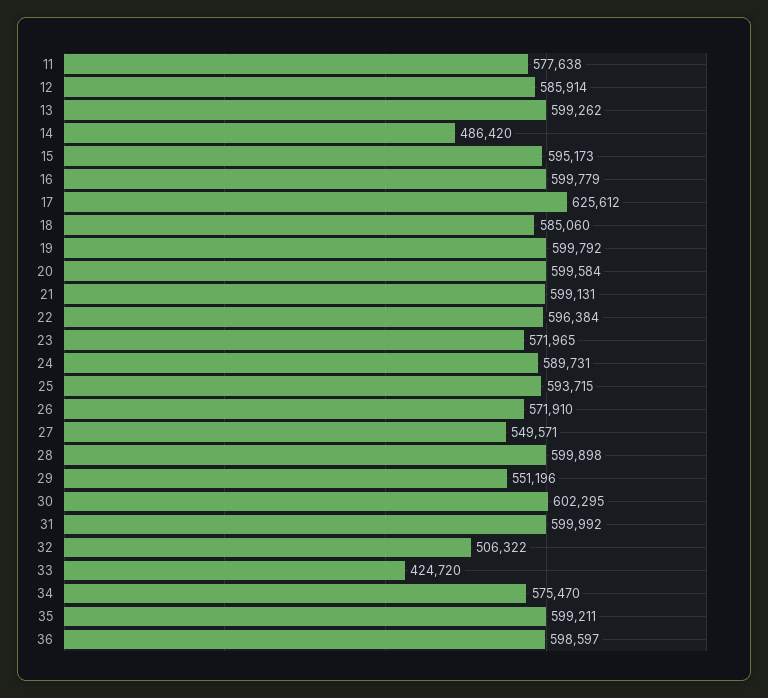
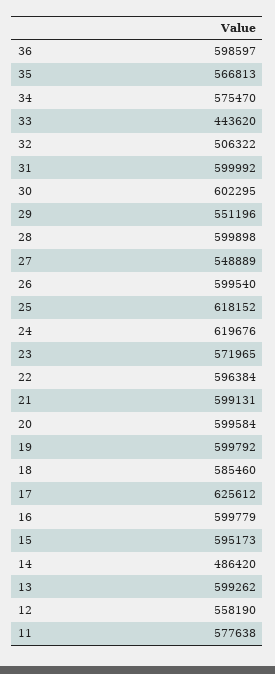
12: 585914 -> 558190
18: 585060 -> 585460
24: 589731 -> 619676
25: 593715 -> 618152
26: 571910 -> 599540
27: 549571 -> 548889
33: 424720 -> 443620
35: 599211 -> 566813

